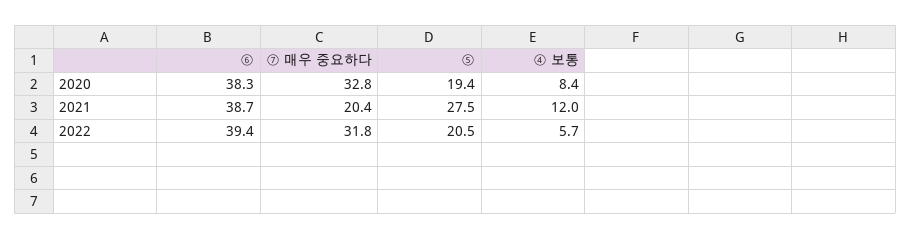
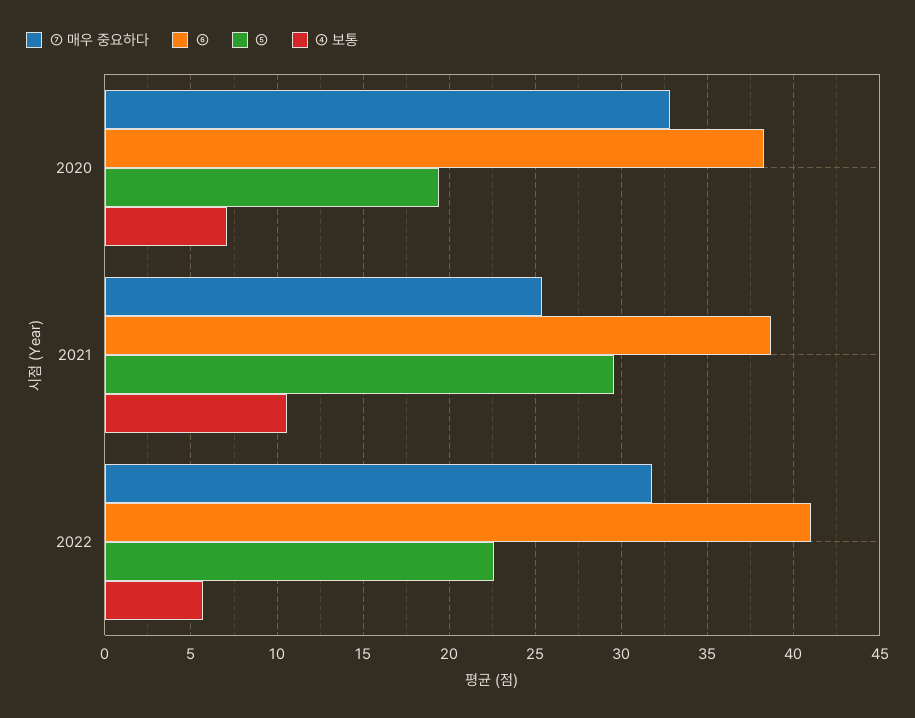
④ 보통, 2020: 8.4 -> 7
⑦ 매우 중요하다, 2021: 20.4 -> 25.5
⑤, 2021: 27.5 -> 29.5
④ 보통, 2021: 12 -> 10.5
⑥, 2022: 39.4 -> 41
⑤, 2022: 20.5 -> 22.5

